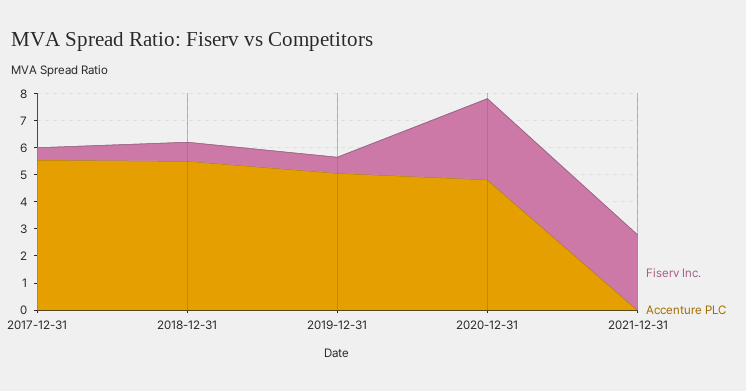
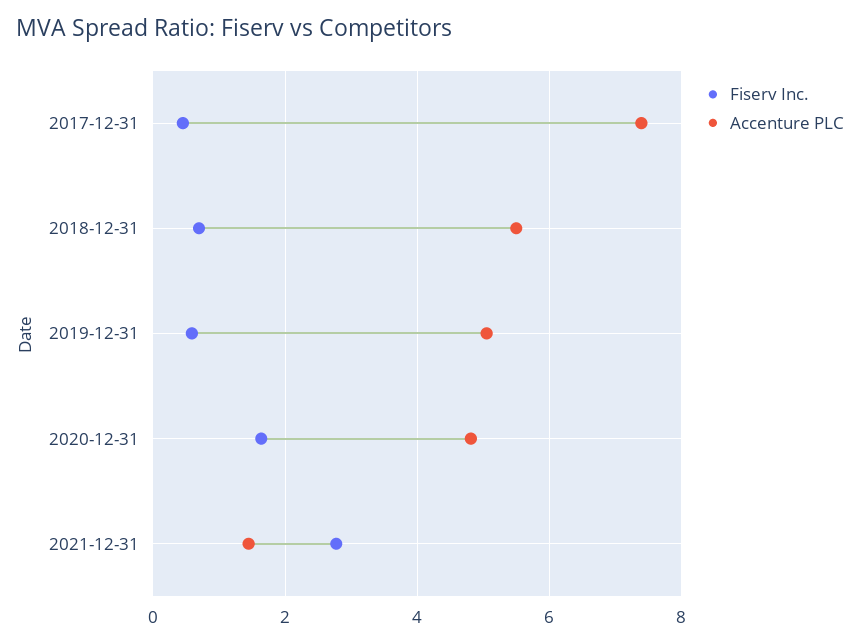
Accenture PLC, 2017-12-31: 5.5 -> 7.4
Fiserv Inc., 2020-12-31: 3 -> 1.6
Accenture PLC, 2021-12-31: 0 -> 1.4

